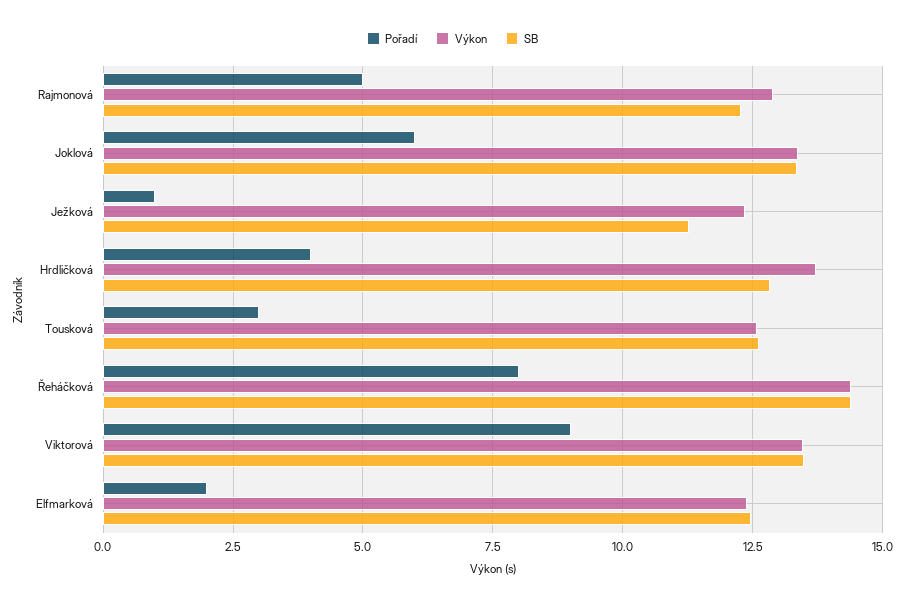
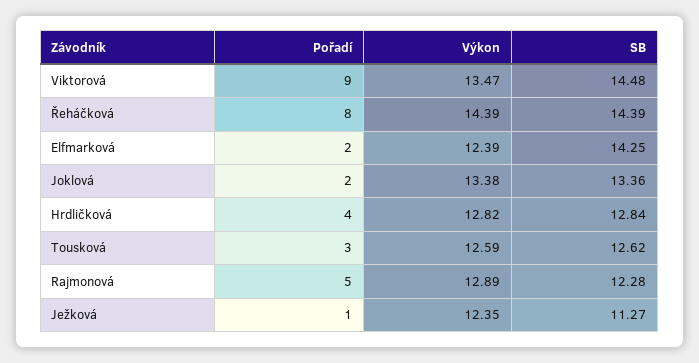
Pořadí, Joklová: 6 -> 2
Výkon, Hrdličková: 13.75 -> 12.82
SB, Viktorová: 13.5 -> 14.48
SB, Elfmarková: 12.5 -> 14.25

